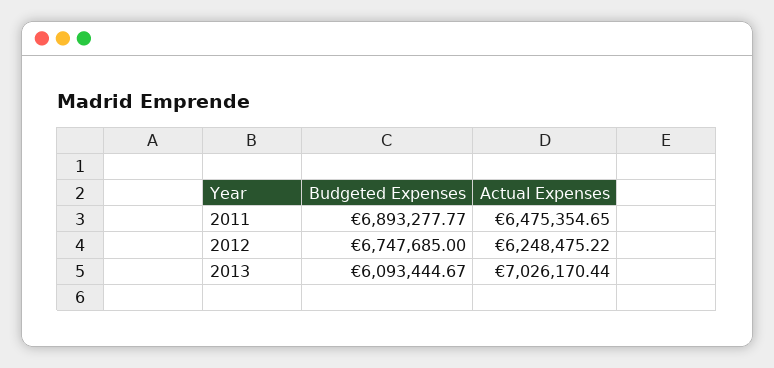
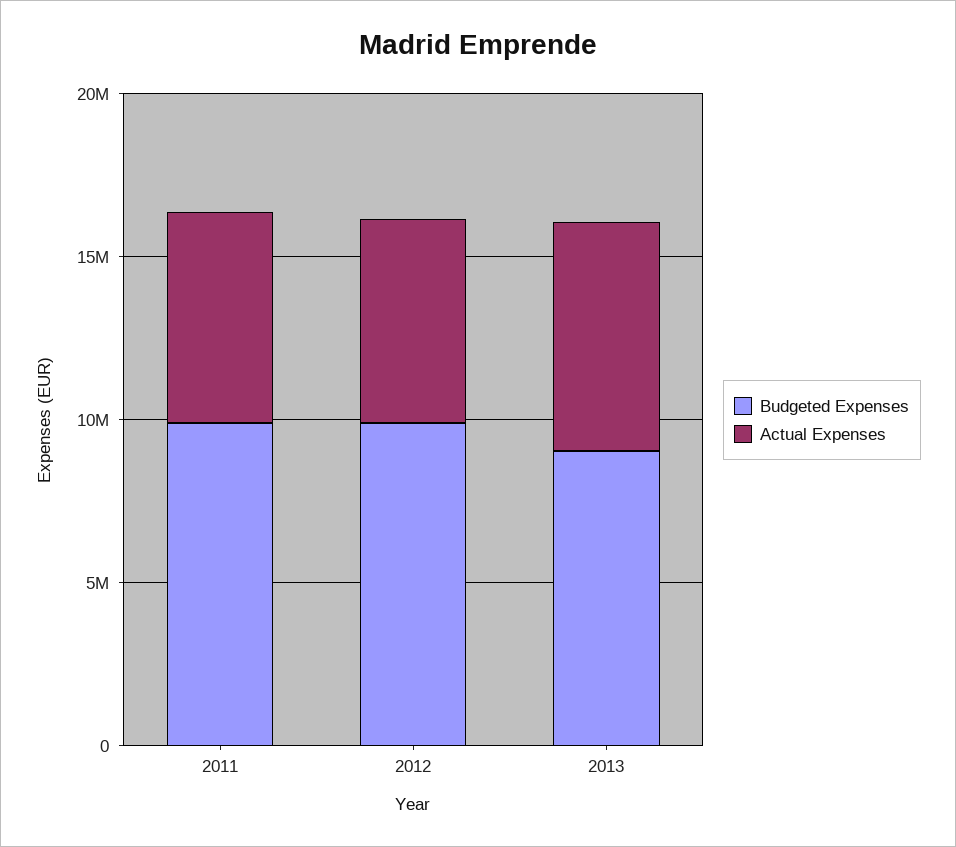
Budgeted Expenses, 2011: 6893277.77 -> 10000000
Budgeted Expenses, 2012: 6747685 -> 10000000
Budgeted Expenses, 2013: 6093444.67 -> 9000000

